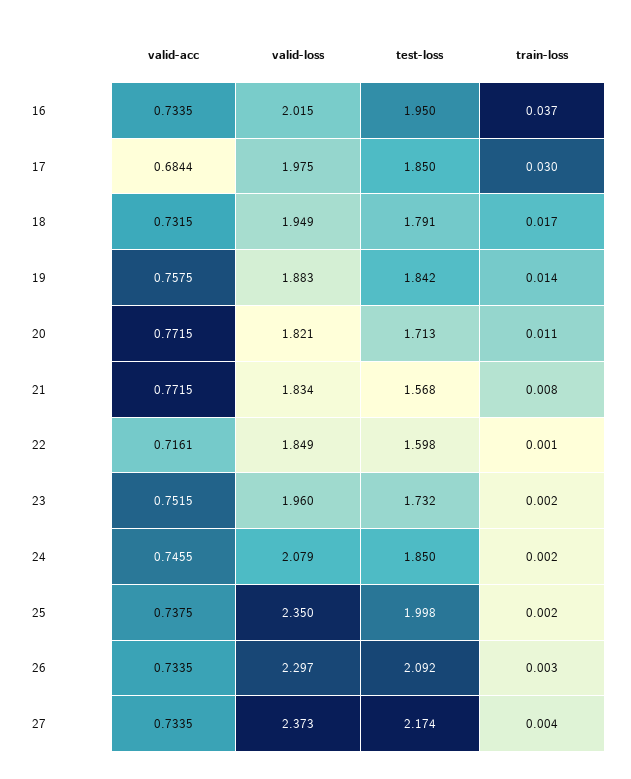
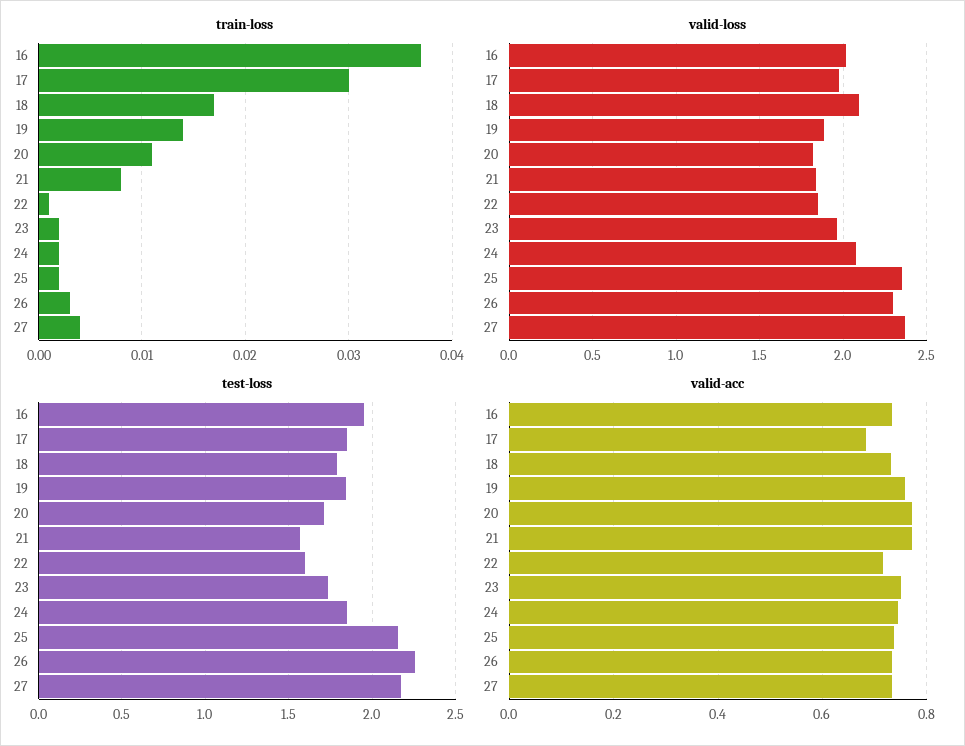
valid-loss, 18: 1.949 -> 2.1
test-loss, 25: 1.998 -> 2.15
test-loss, 26: 2.092 -> 2.25

